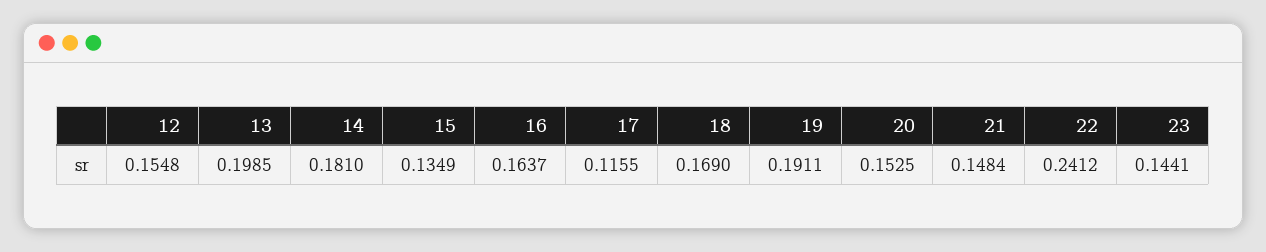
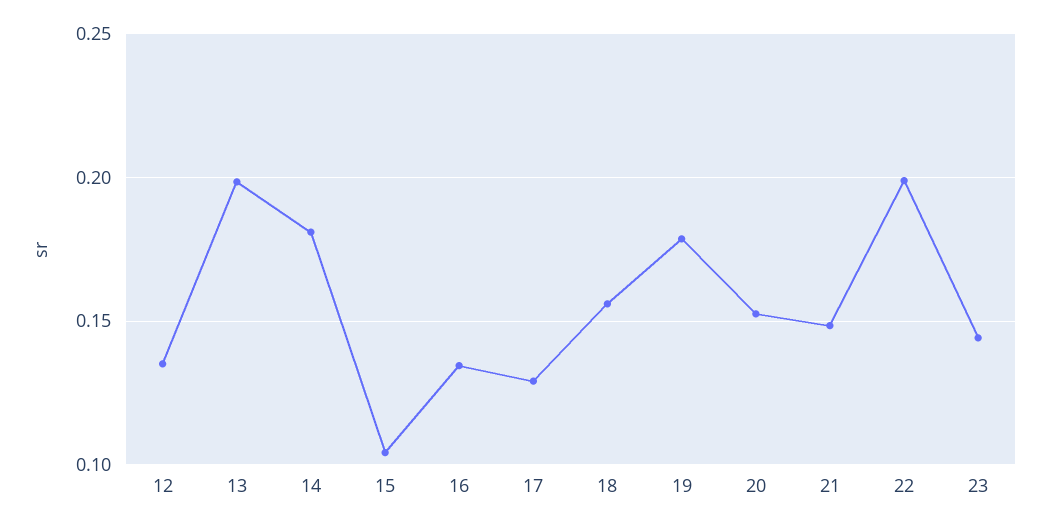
12: 0.1548 -> 0.135
15: 0.1349 -> 0.105
16: 0.1637 -> 0.135
17: 0.1155 -> 0.13
18: 0.169 -> 0.155
19: 0.1911 -> 0.18
22: 0.2412 -> 0.2

